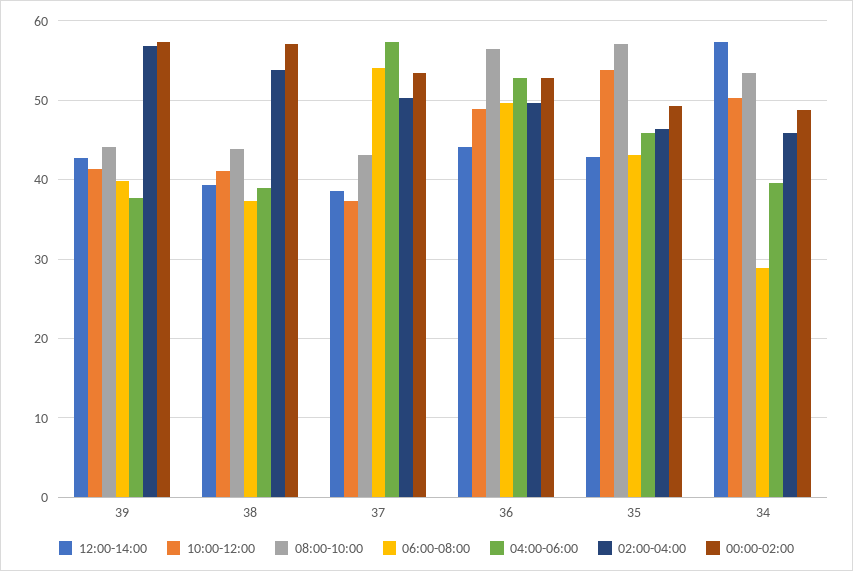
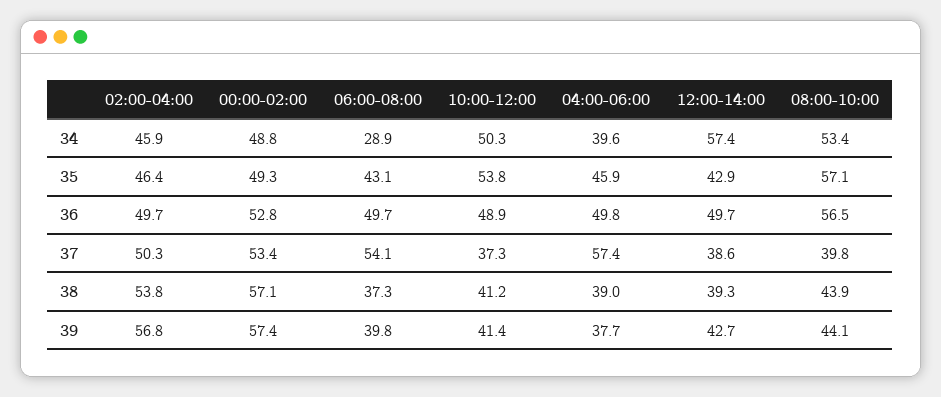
08:00-10:00, 37: 43 -> 39.8
12:00-14:00, 36: 44 -> 49.7
04:00-06:00, 36: 53 -> 49.8

